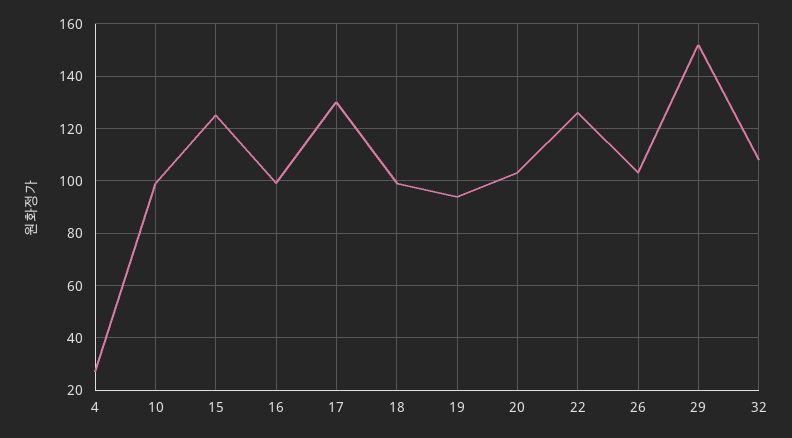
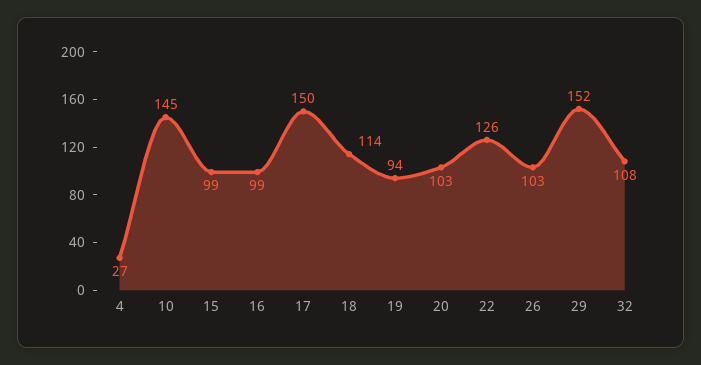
10: 100 -> 145
15: 125 -> 99
17: 130 -> 150
18: 100 -> 114

